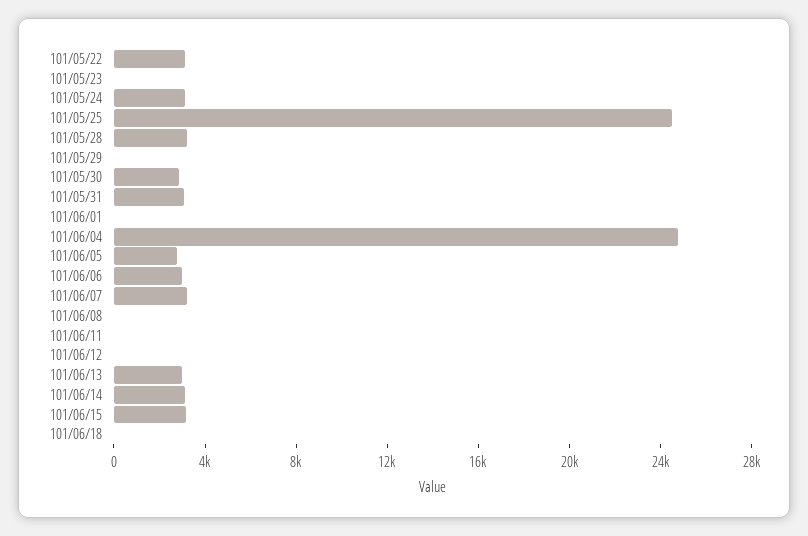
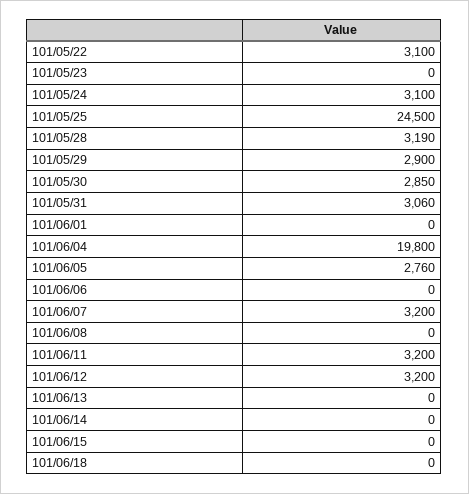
101/05/29: 0 -> 2900
101/06/04: 25000 -> 19800
101/06/06: 3000 -> 0
101/06/11: 0 -> 3200
101/06/12: 0 -> 3200
101/06/13: 3000 -> 0
101/06/14: 3000 -> 0
101/06/15: 3000 -> 0

